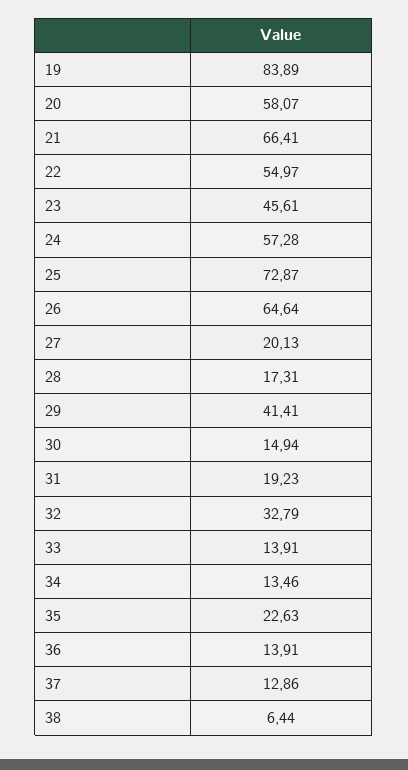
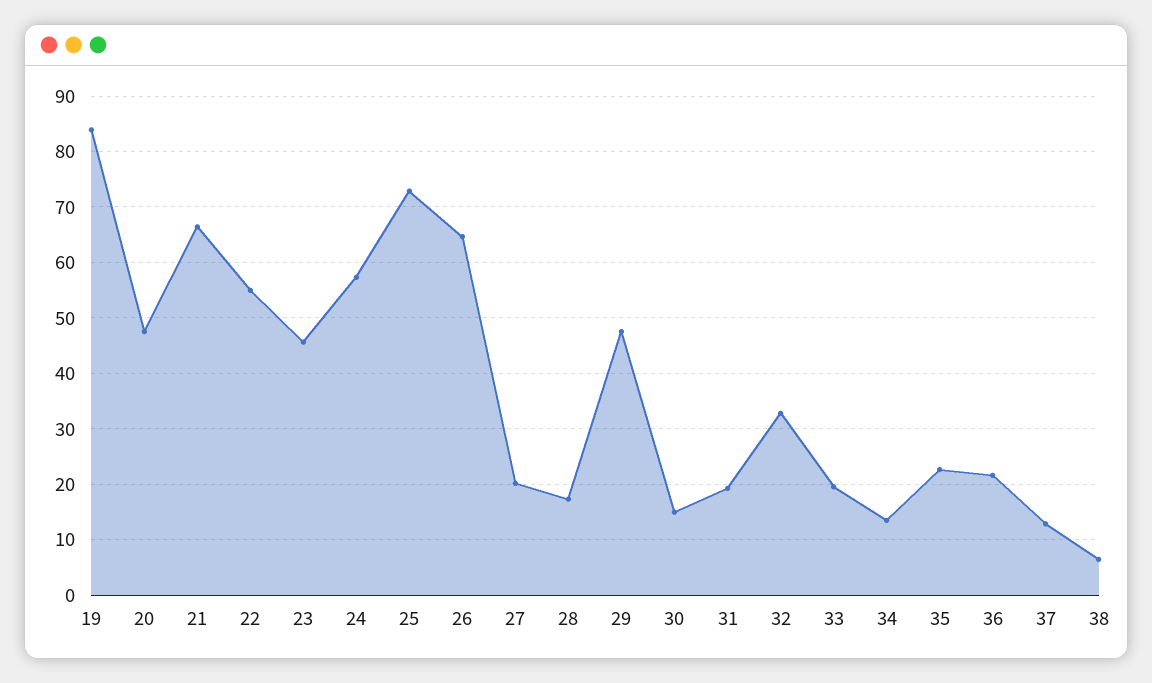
20: 58.07 -> 48
29: 41.41 -> 48
33: 13.91 -> 20
36: 13.91 -> 22

